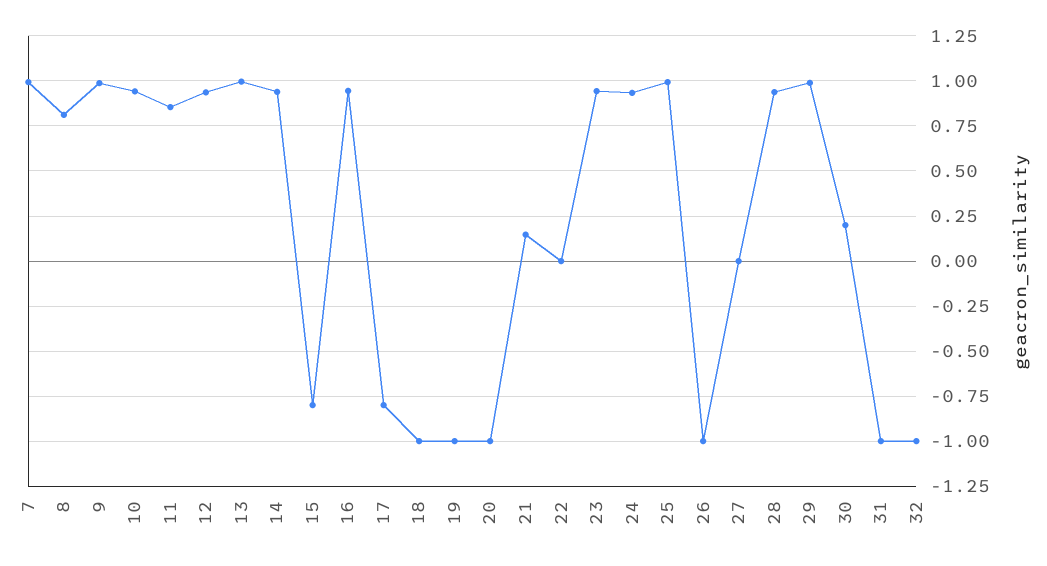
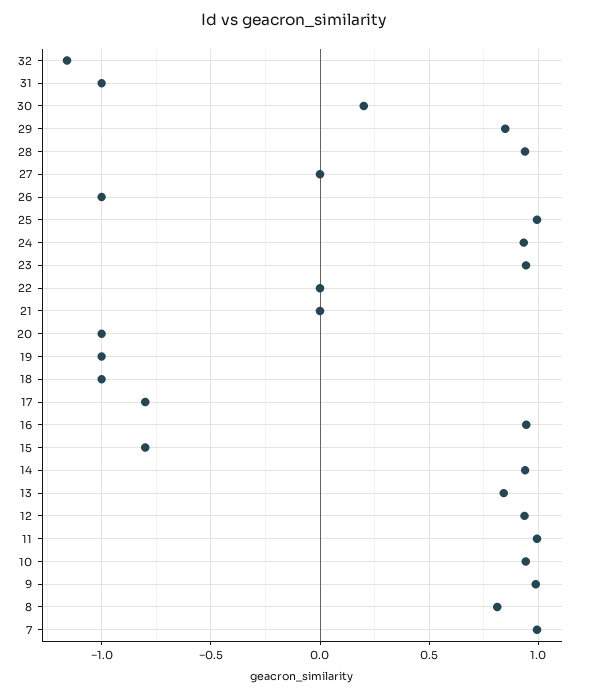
11: 0.85 -> 1
13: 1 -> 0.85
21: 0.15 -> 0
29: 1 -> 0.85
32: -1 -> -1.15

